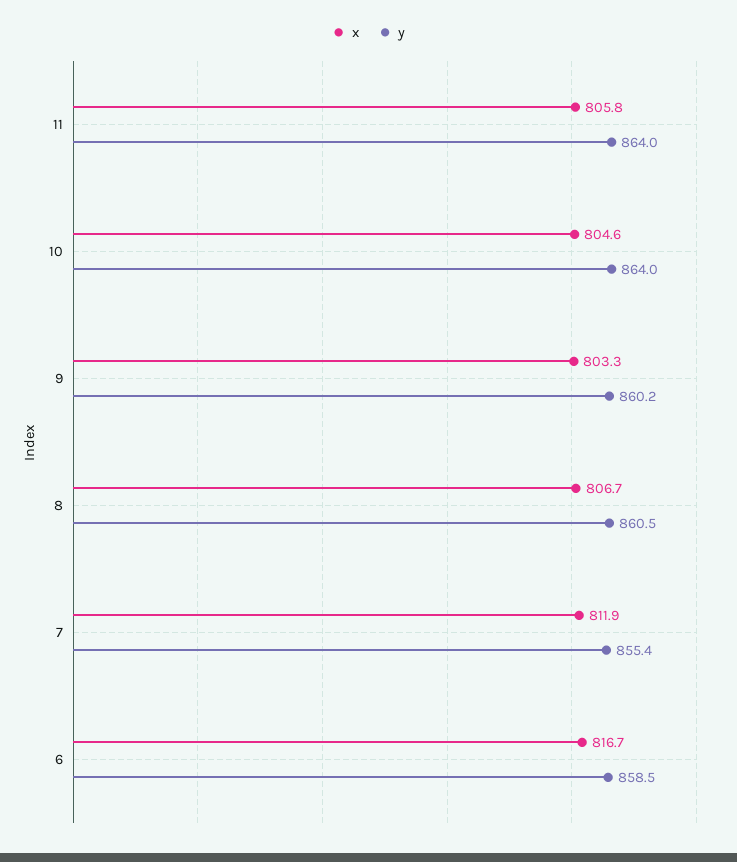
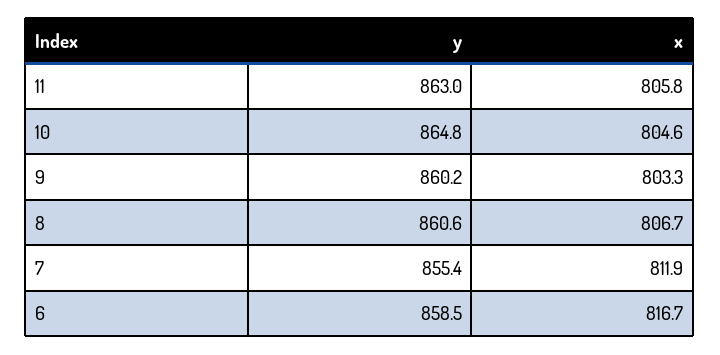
y, 11: 864 -> 863
y, 10: 864 -> 864.8
y, 8: 860.5 -> 860.6

